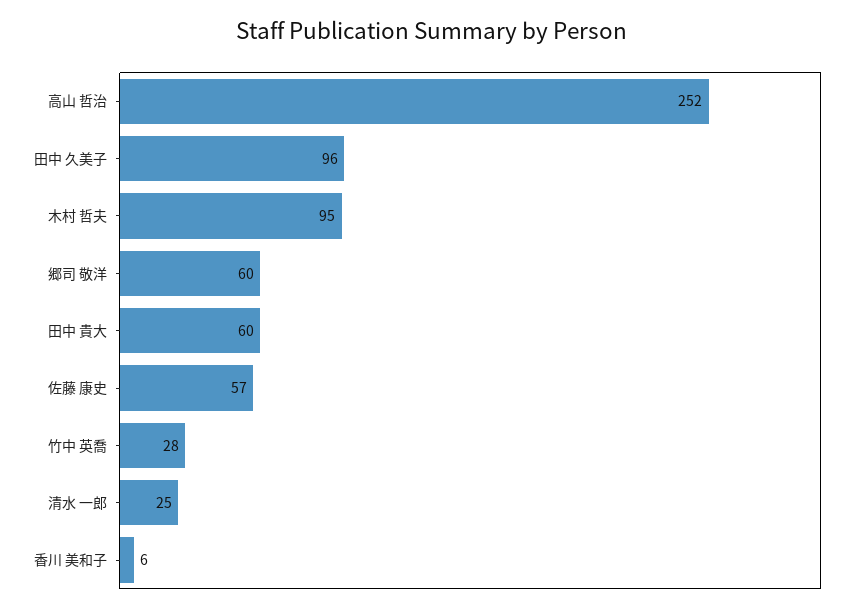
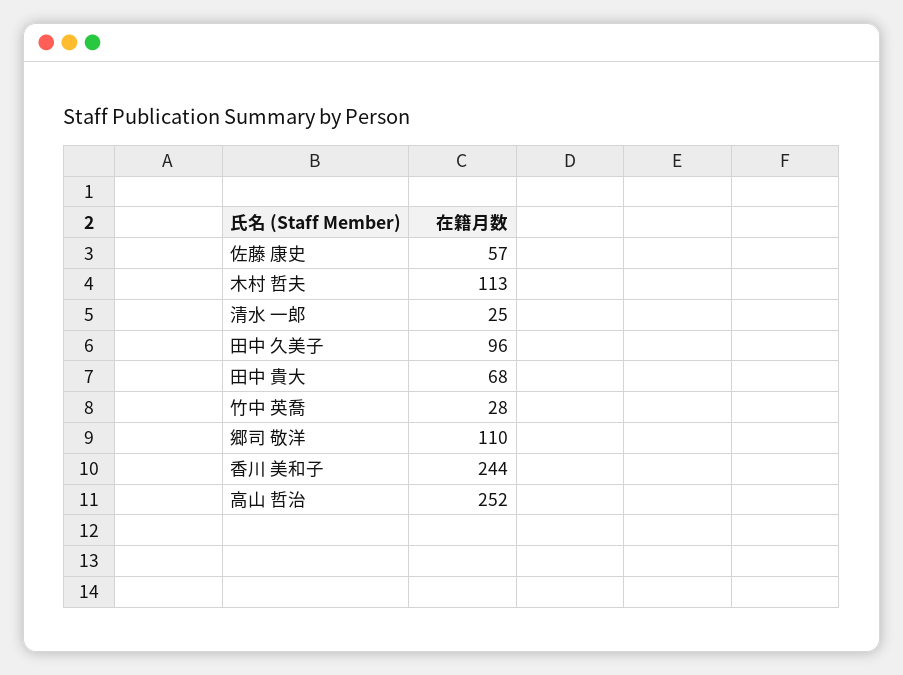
木村 哲夫: 95 -> 113
郷司 敬洋: 60 -> 110
田中 貴大: 60 -> 68
香川 美和子: 6 -> 244

